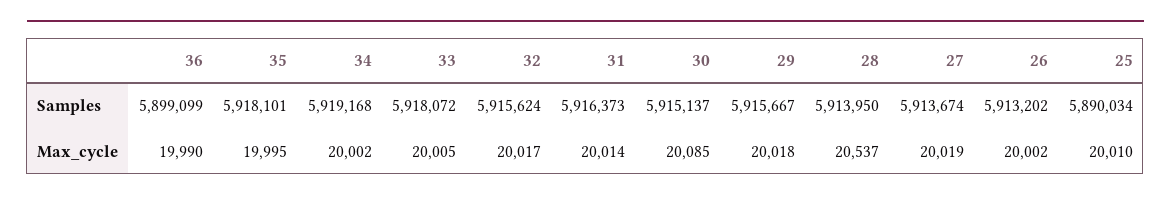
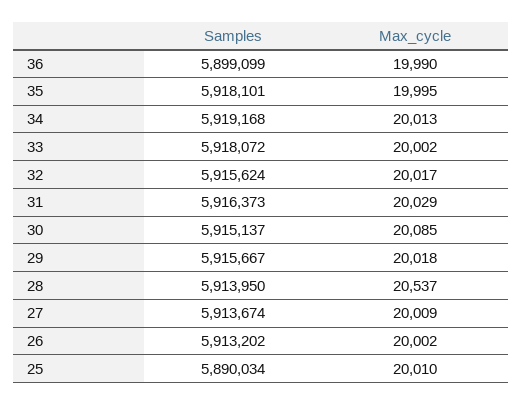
34, Max_cycle: 20002 -> 20013
33, Max_cycle: 20005 -> 20002
31, Max_cycle: 20014 -> 20029
27, Max_cycle: 20019 -> 20009

